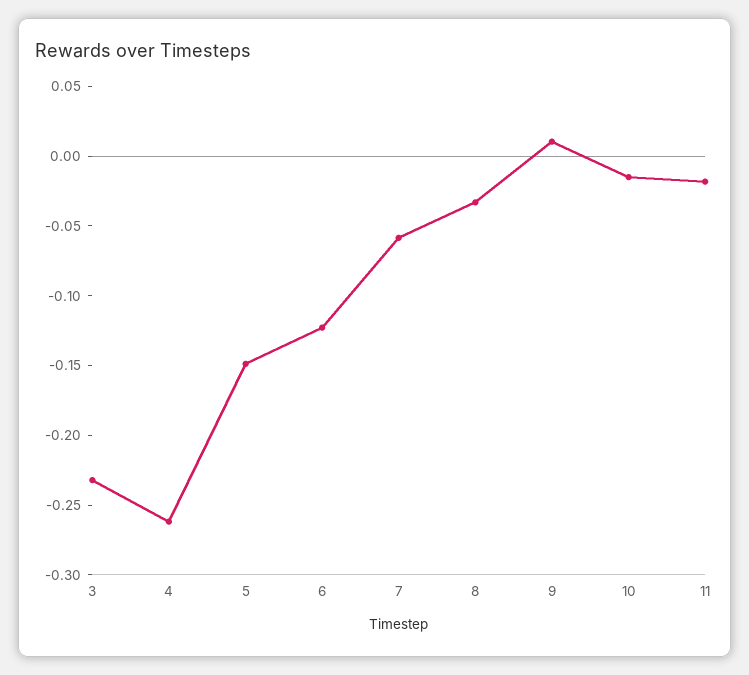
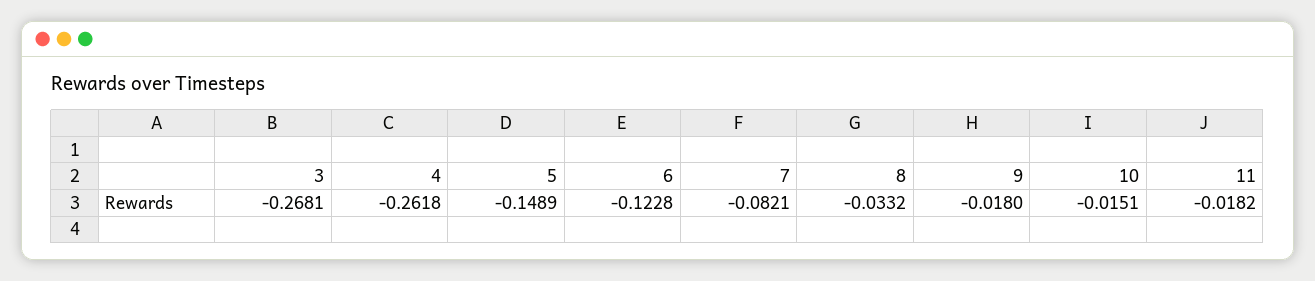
3: -0.23 -> -0.2681
7: -0.06 -> -0.0821
9: 0.01 -> -0.018

